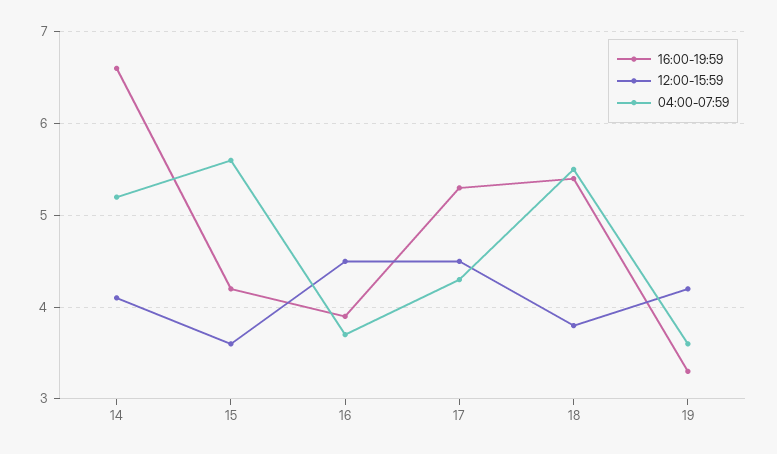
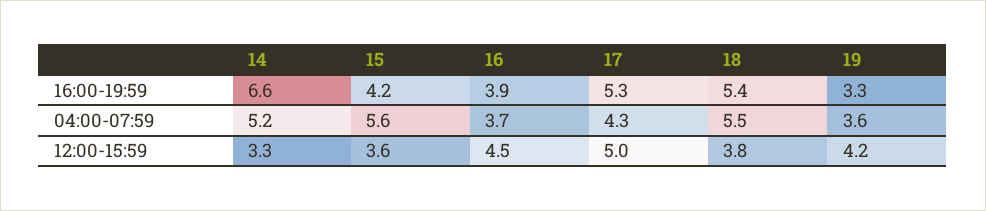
12:00-15:59, 14: 4.1 -> 3.3
12:00-15:59, 17: 4.5 -> 5

